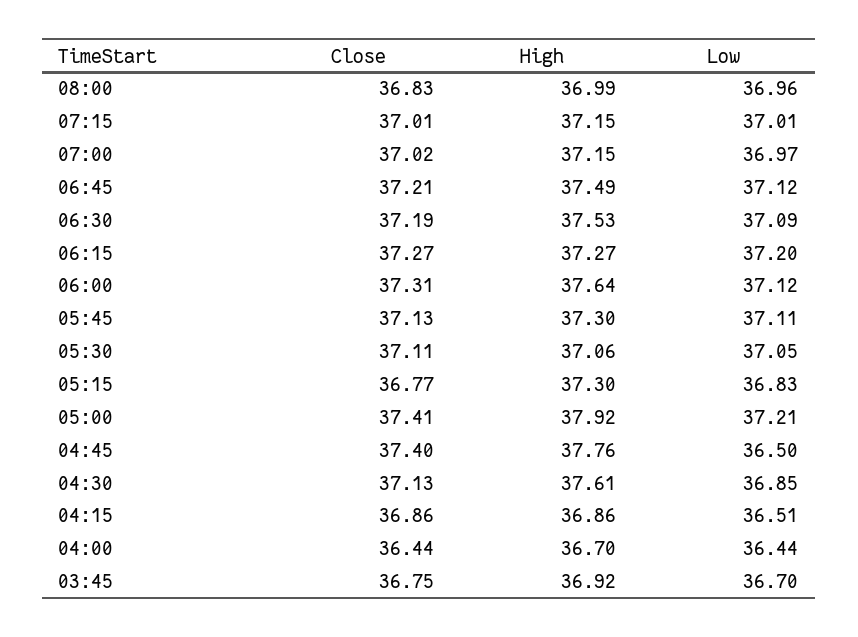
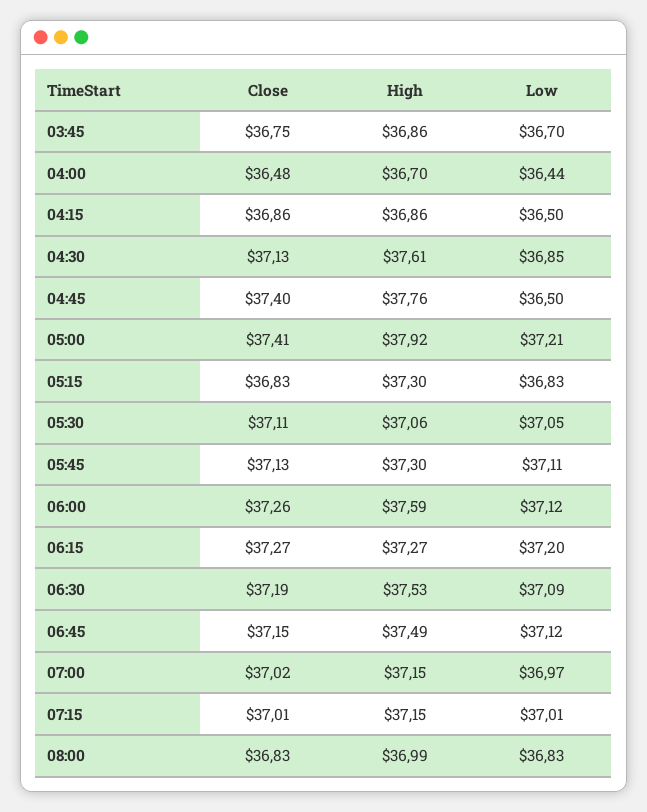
Low, 08:00: 36.96 -> 36.83
Close, 06:45: 37.21 -> 37.15
Close, 06:00: 37.31 -> 37.26
High, 06:00: 37.64 -> 37.59
Close, 05:15: 36.77 -> 36.83
Low, 04:15: 36.51 -> 36.5
Close, 04:00: 36.44 -> 36.48
High, 03:45: 36.92 -> 36.86

